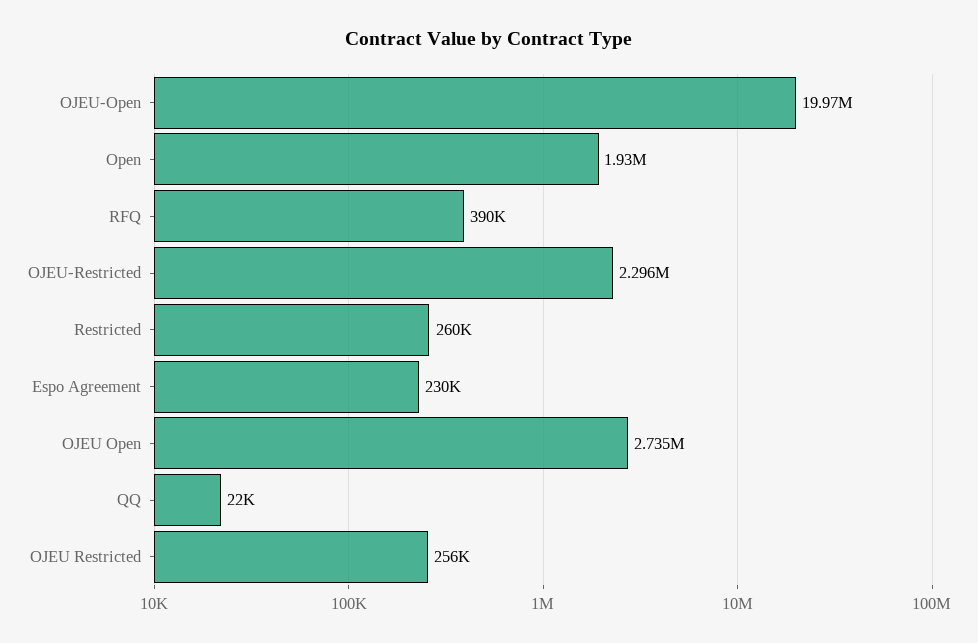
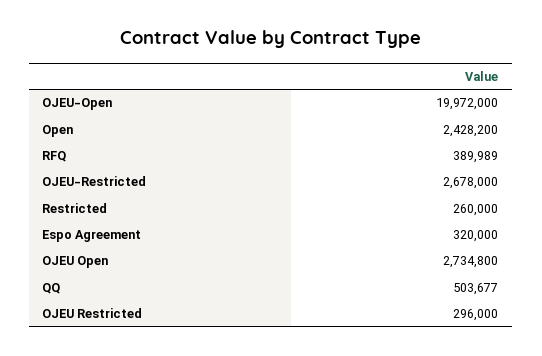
Open: 1930000 -> 2428200
OJEU-Restricted: 2296000 -> 2678000
Espo Agreement: 230000 -> 320000
QQ: 22000 -> 503677
OJEU Restricted: 256000 -> 296000

